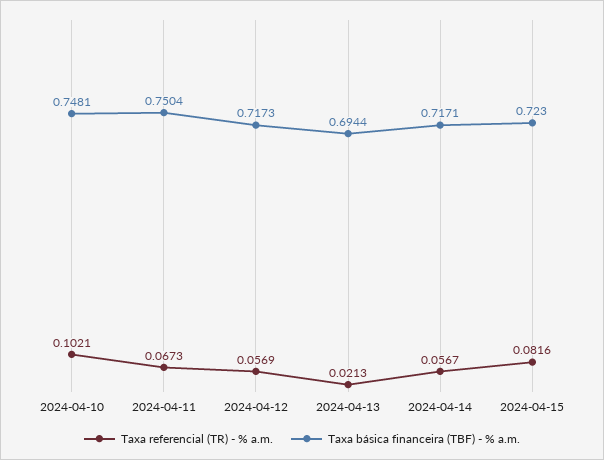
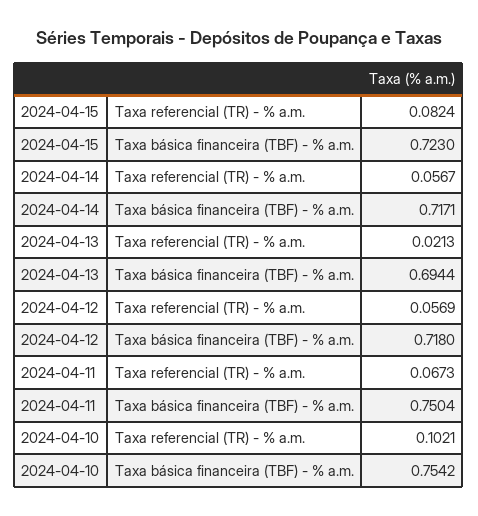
Taxa básica financeira (TBF) - % a.m., 2024-04-10: 0.7481 -> 0.7542
Taxa básica financeira (TBF) - % a.m., 2024-04-12: 0.7173 -> 0.718
Taxa referencial (TR) - % a.m., 2024-04-15: 0.0816 -> 0.0824

